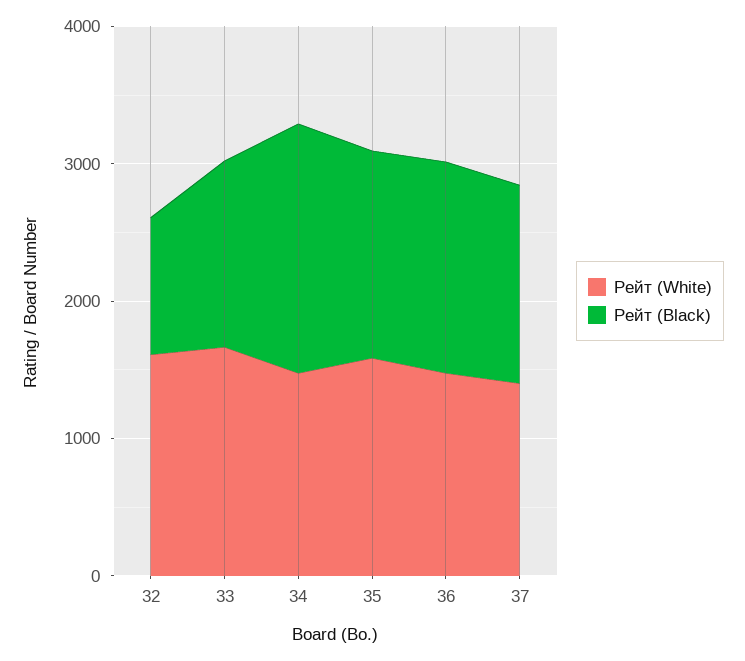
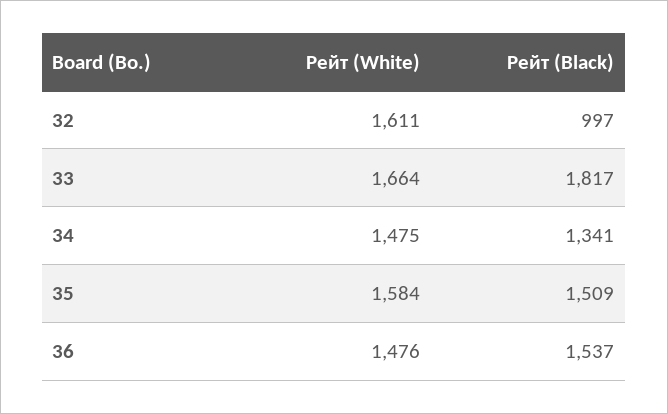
Рейт (Black), 33: 1400 -> 1817
Рейт (Black), 34: 1800 -> 1341
Рейт (White), 37: 1400 -> none
Рейт (Black), 37: 1400 -> none

